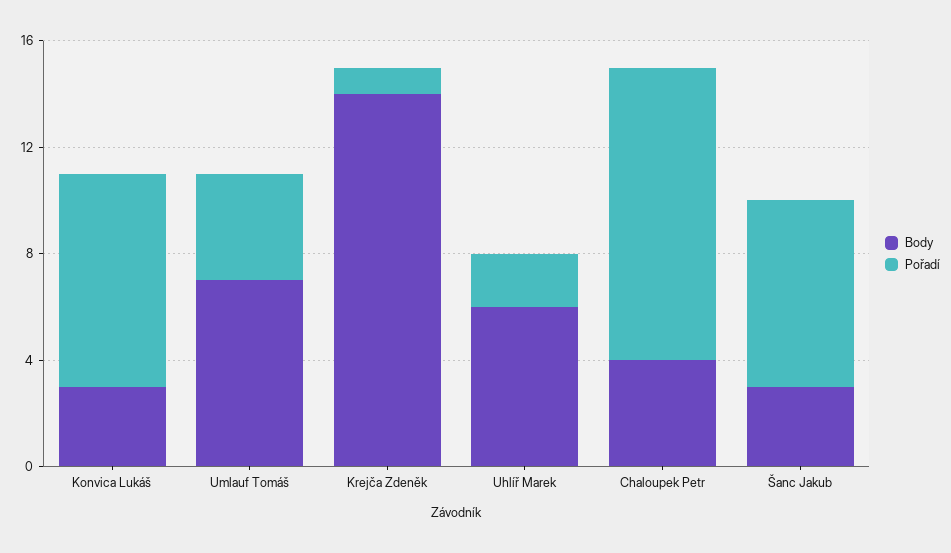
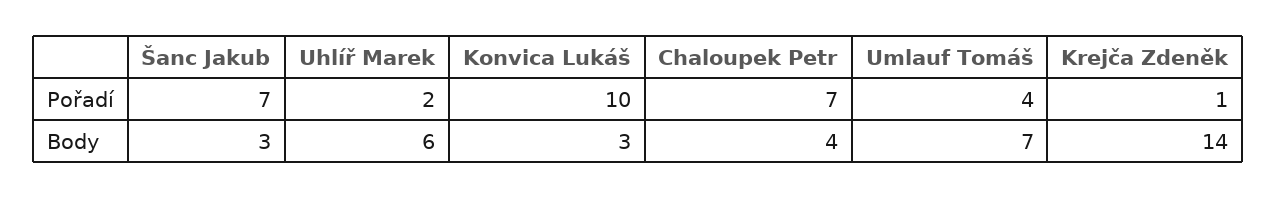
Pořadí, Konvica Lukáš: 8 -> 10
Pořadí, Chaloupek Petr: 11 -> 7

